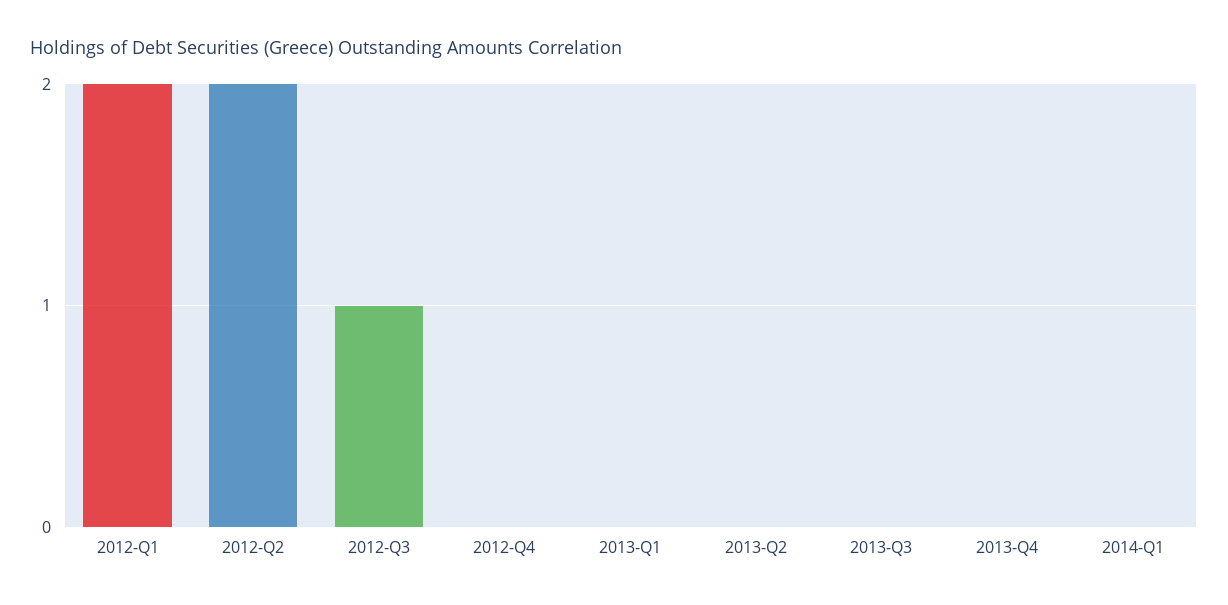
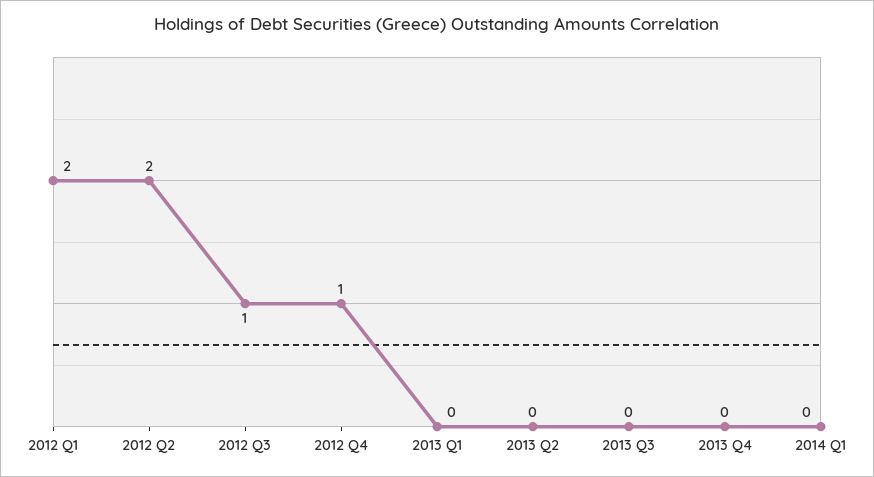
2012-Q4: 0 -> 1

